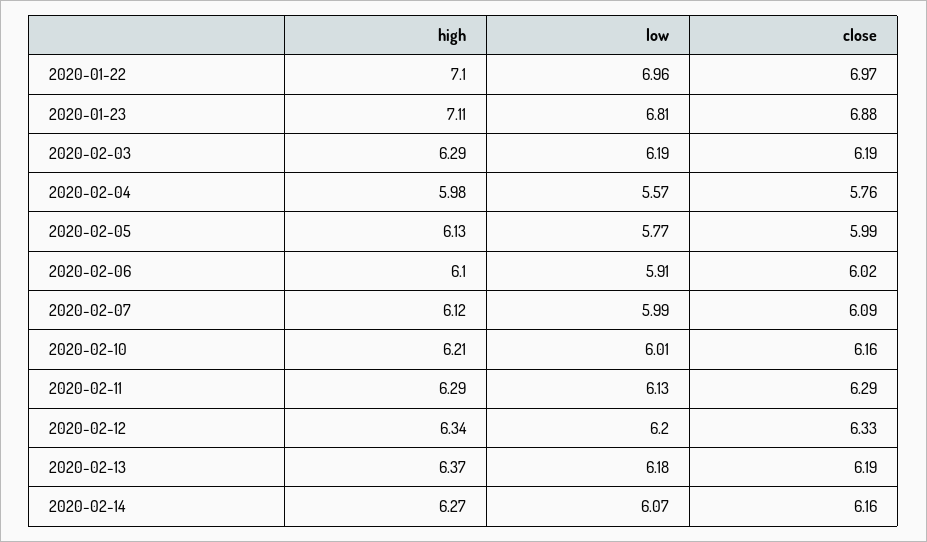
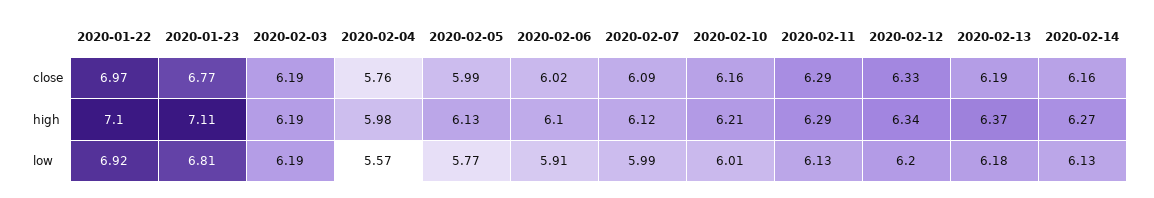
low, 2020-01-22: 6.96 -> 6.92
close, 2020-01-23: 6.88 -> 6.77
high, 2020-02-03: 6.29 -> 6.19
low, 2020-02-14: 6.07 -> 6.13

